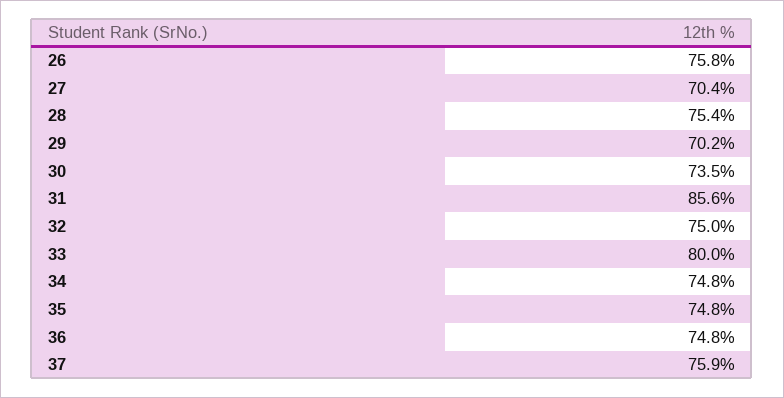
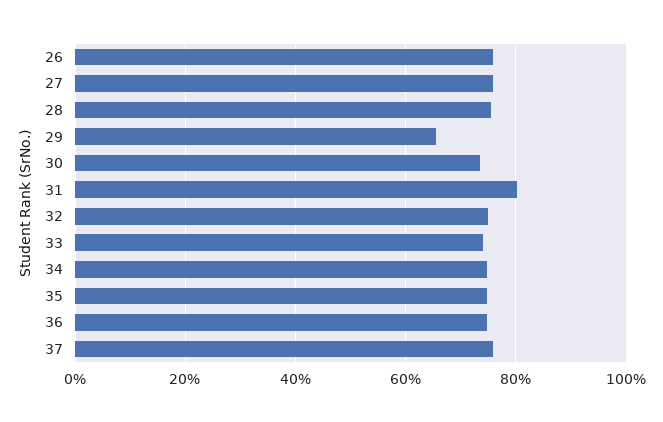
27: 70.4 -> 76
29: 70.2 -> 66
31: 85.6 -> 80
33: 80 -> 74

